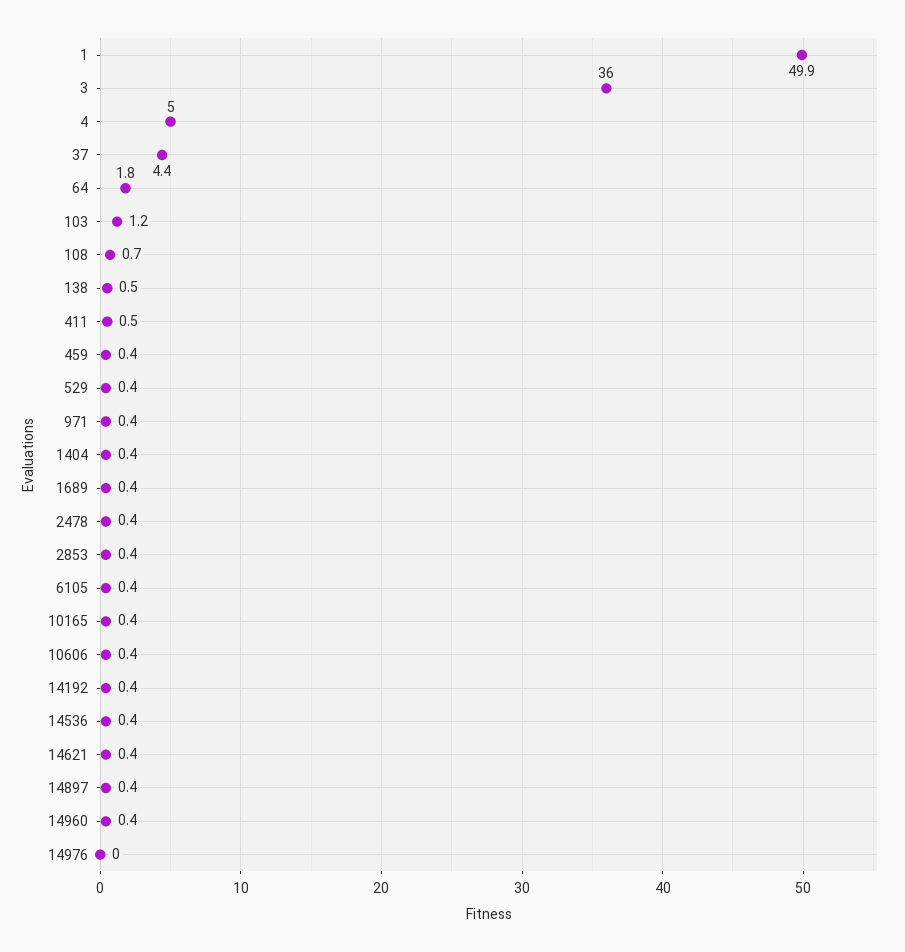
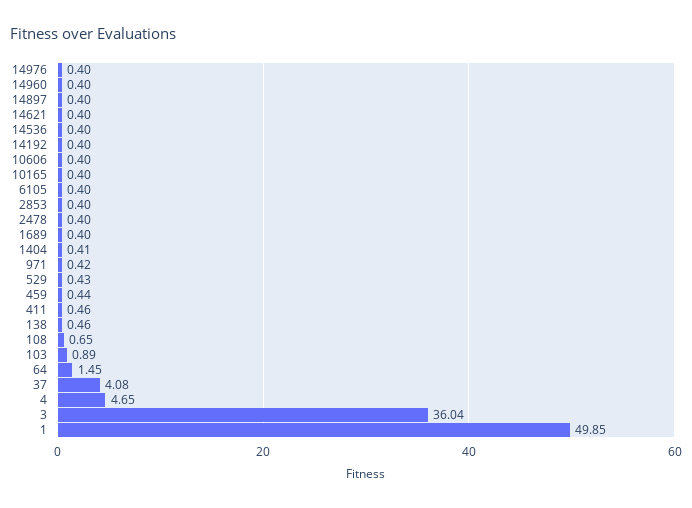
4: 5 -> 4.65
37: 4.4 -> 4.08
64: 1.8 -> 1.45
103: 1.2 -> 0.89
14976: 0 -> 0.4

